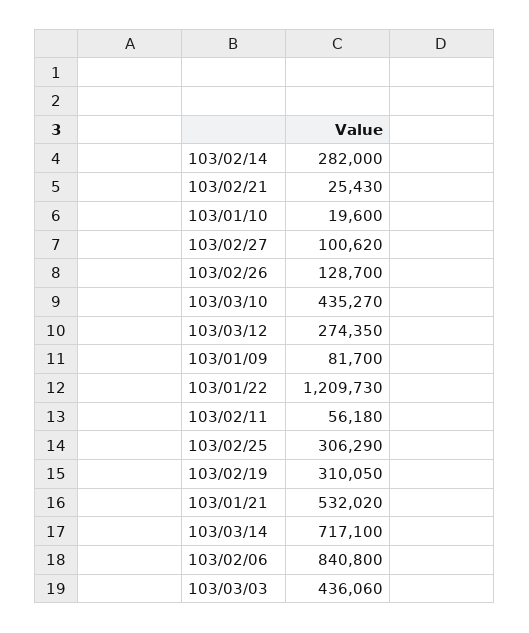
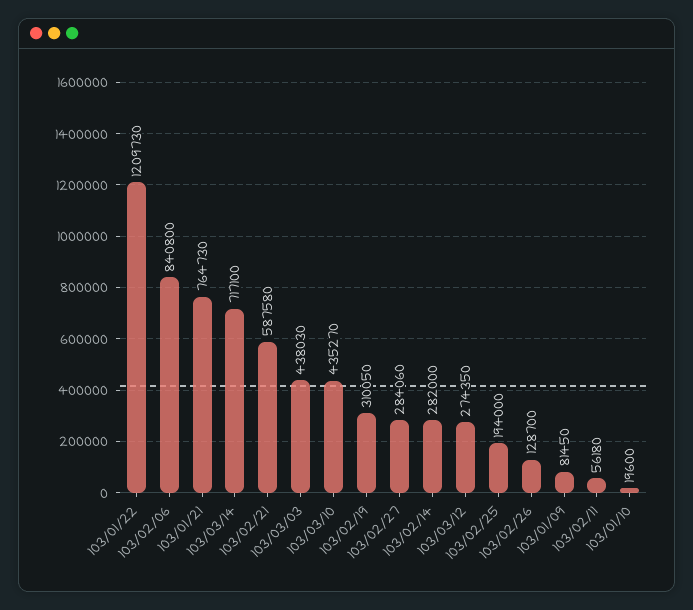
103/02/21: 25430 -> 587580
103/02/27: 100620 -> 284060
103/01/09: 81700 -> 81450
103/02/25: 306290 -> 194000
103/01/21: 532020 -> 764730
103/03/03: 436060 -> 438030

